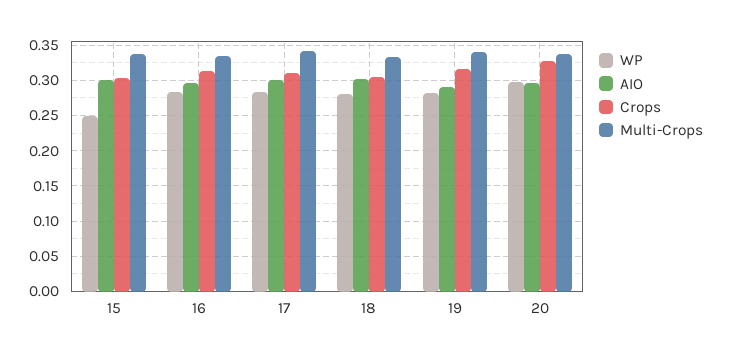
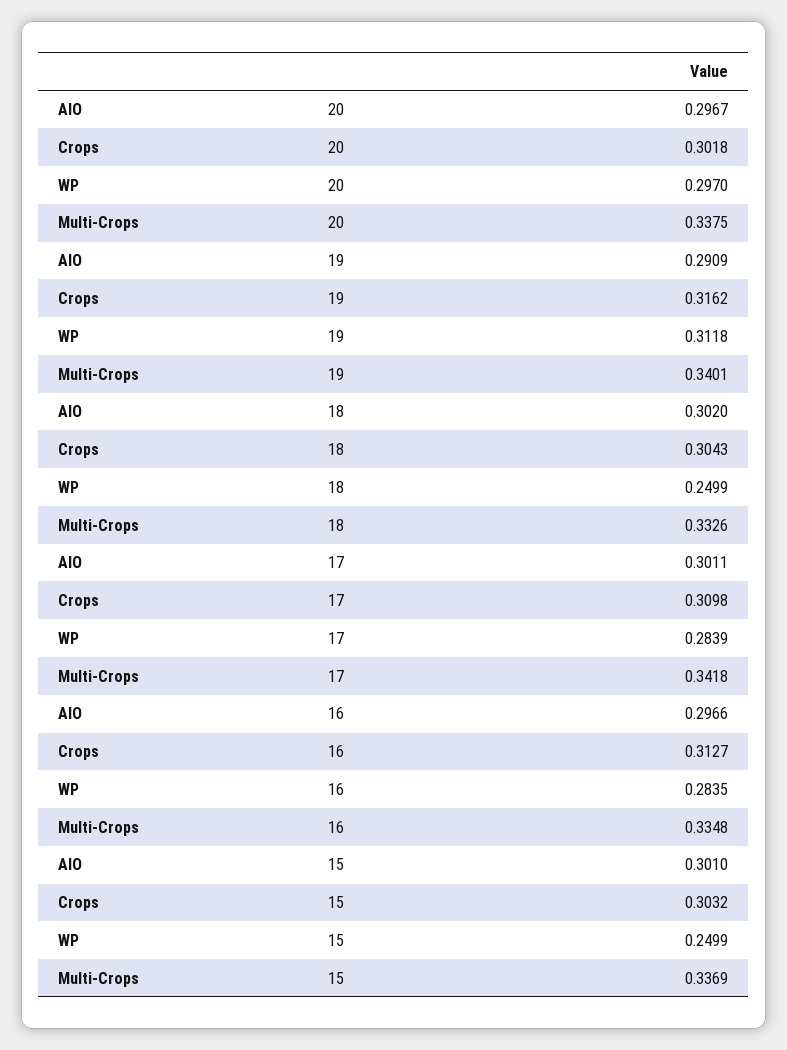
WP, 18: 0.28 -> 0.2499
WP, 19: 0.28 -> 0.3118
Crops, 20: 0.33 -> 0.3018

